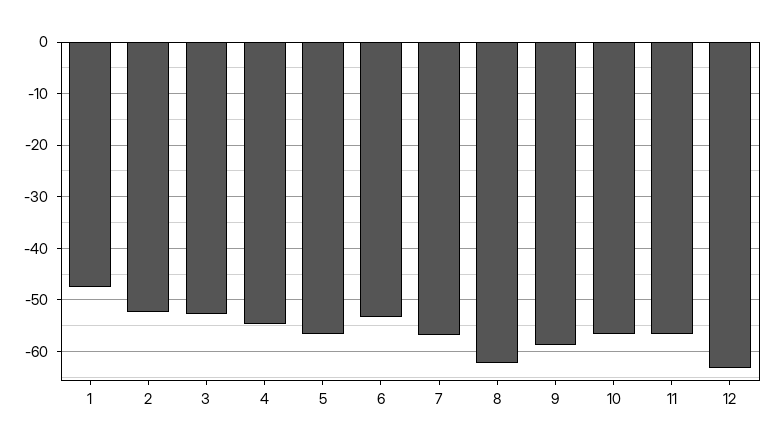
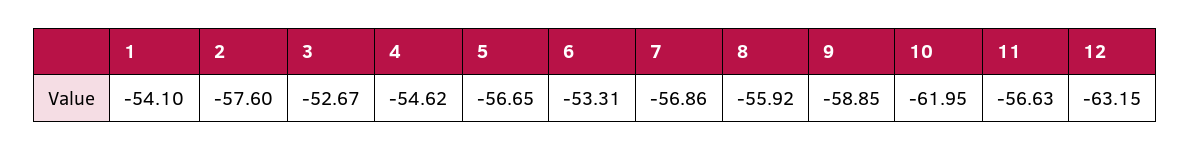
1: -48 -> -54.1
2: -52 -> -57.6
8: -62 -> -55.92
10: -56 -> -61.95

